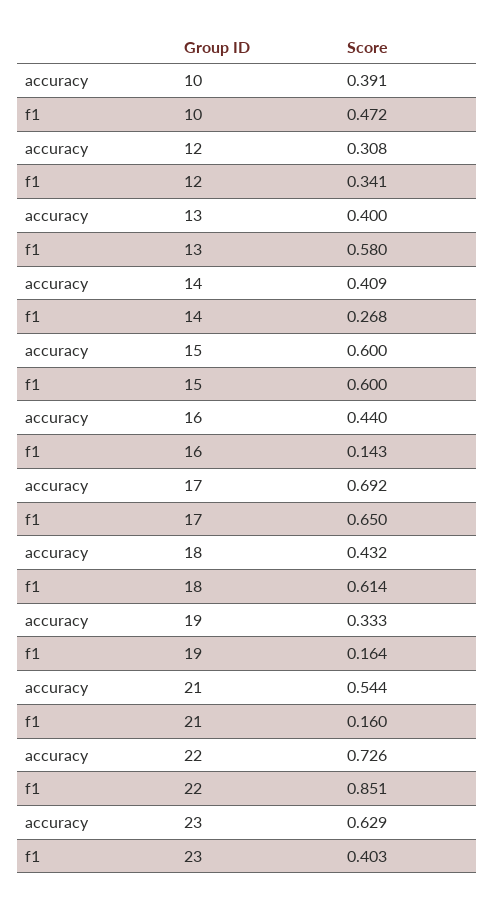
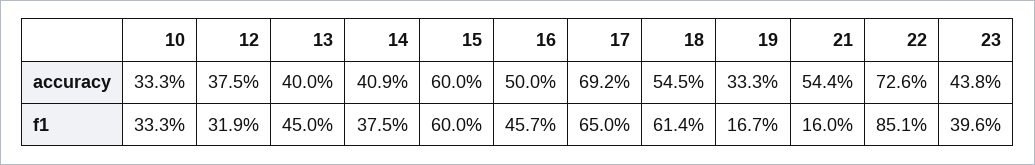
accuracy, 10: 0.391 -> 0.333
f1, 10: 0.472 -> 0.333
accuracy, 12: 0.308 -> 0.375
f1, 12: 0.341 -> 0.319
f1, 13: 0.58 -> 0.45
f1, 14: 0.268 -> 0.375
accuracy, 16: 0.44 -> 0.5
f1, 16: 0.143 -> 0.457
accuracy, 18: 0.432 -> 0.545
f1, 19: 0.164 -> 0.167
accuracy, 23: 0.629 -> 0.438
f1, 23: 0.403 -> 0.396

